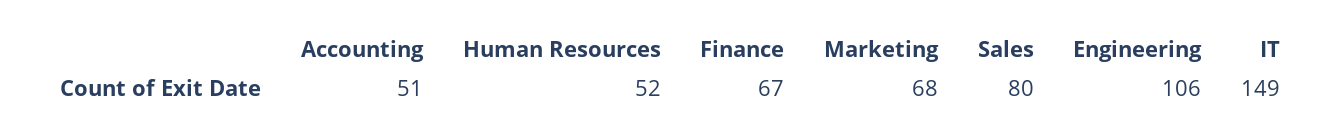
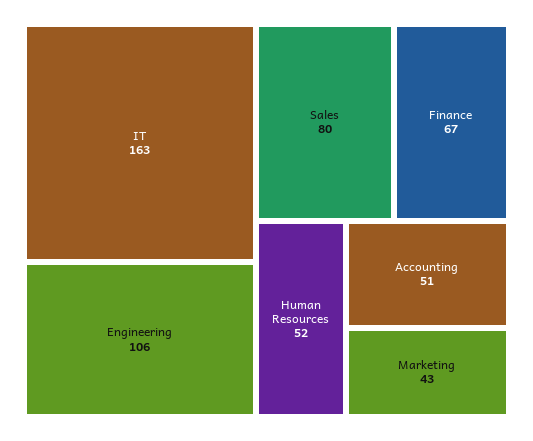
Marketing: 68 -> 43
IT: 149 -> 163

